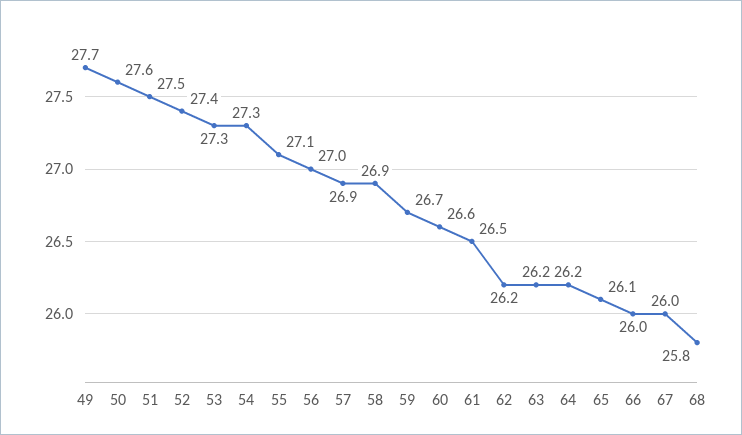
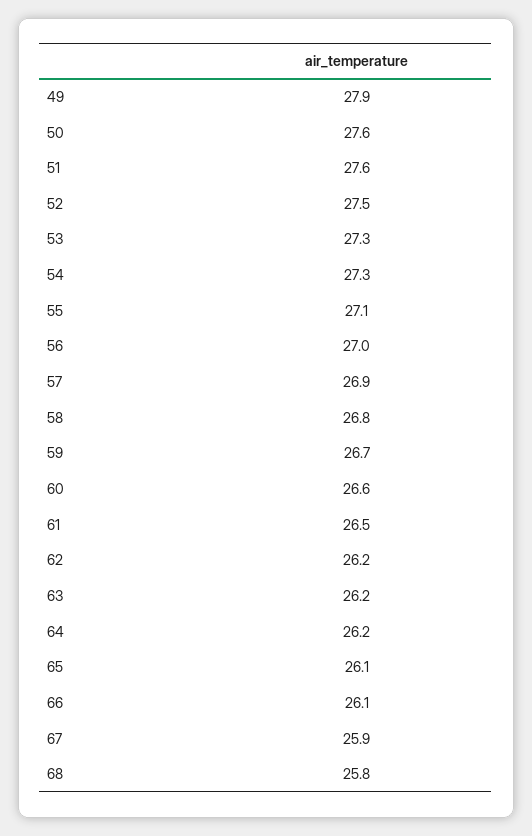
49: 27.7 -> 27.9
51: 27.5 -> 27.6
52: 27.4 -> 27.5
58: 26.9 -> 26.8
66: 26 -> 26.1
67: 26 -> 25.9

